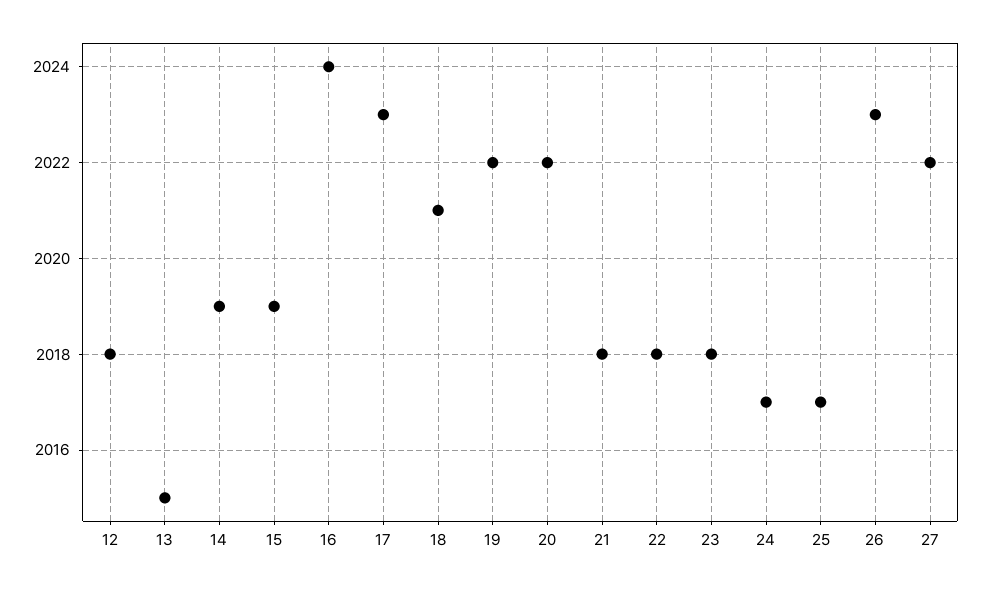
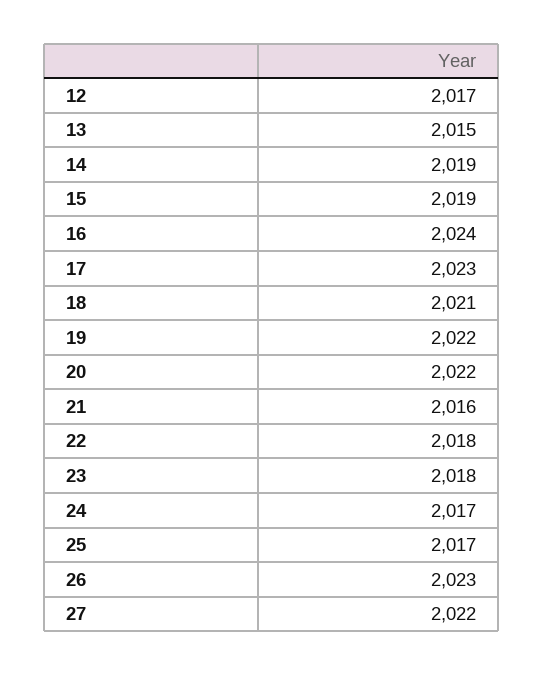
12: 2018 -> 2017
21: 2018 -> 2016

